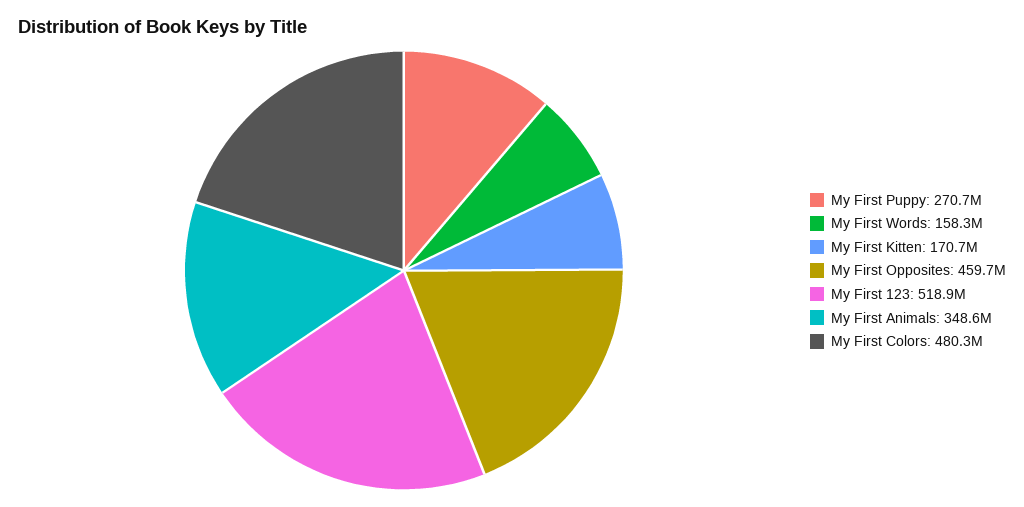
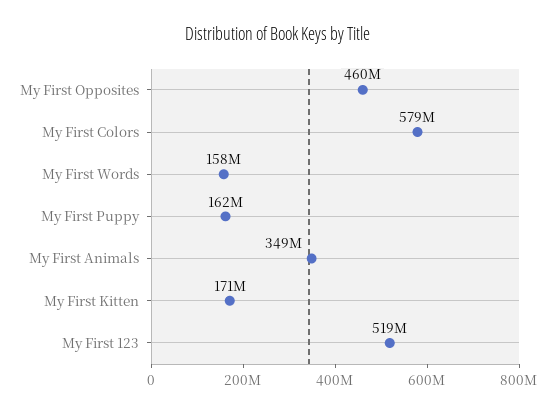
My First Puppy: 270700000 -> 162000000
My First Colors: 480300000 -> 579000000

